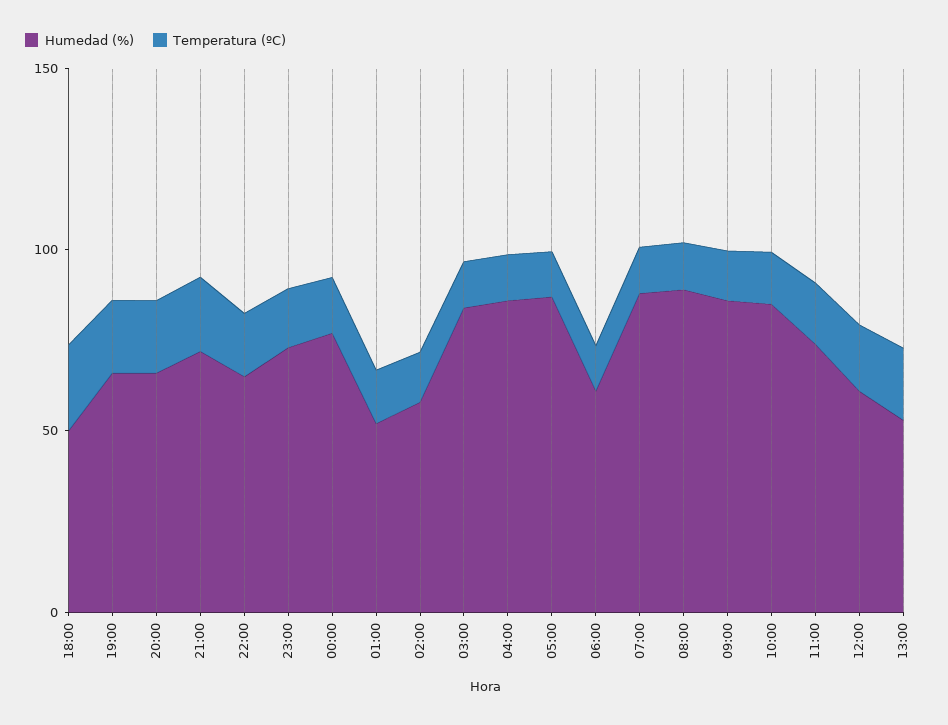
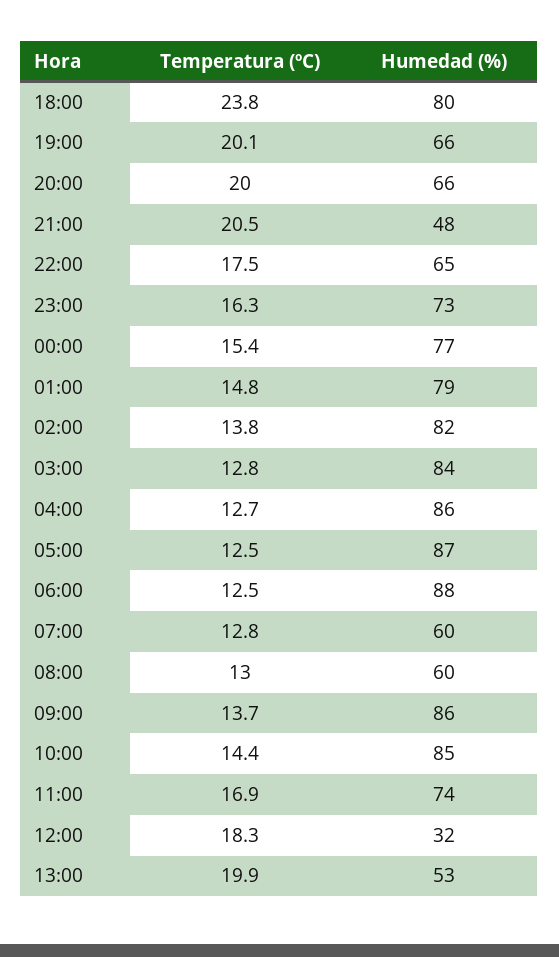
Humedad (%), 18:00: 50 -> 80
Humedad (%), 21:00: 70 -> 48
Humedad (%), 01:00: 50 -> 79
Humedad (%), 02:00: 60 -> 82
Humedad (%), 06:00: 60 -> 88
Humedad (%), 07:00: 90 -> 60
Humedad (%), 08:00: 90 -> 60
Humedad (%), 12:00: 60 -> 32

